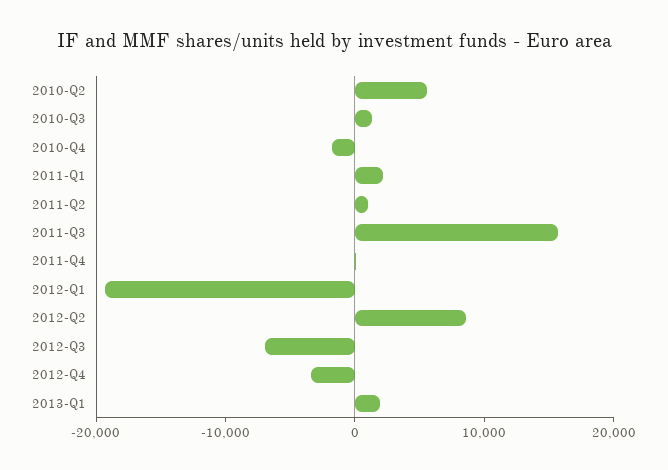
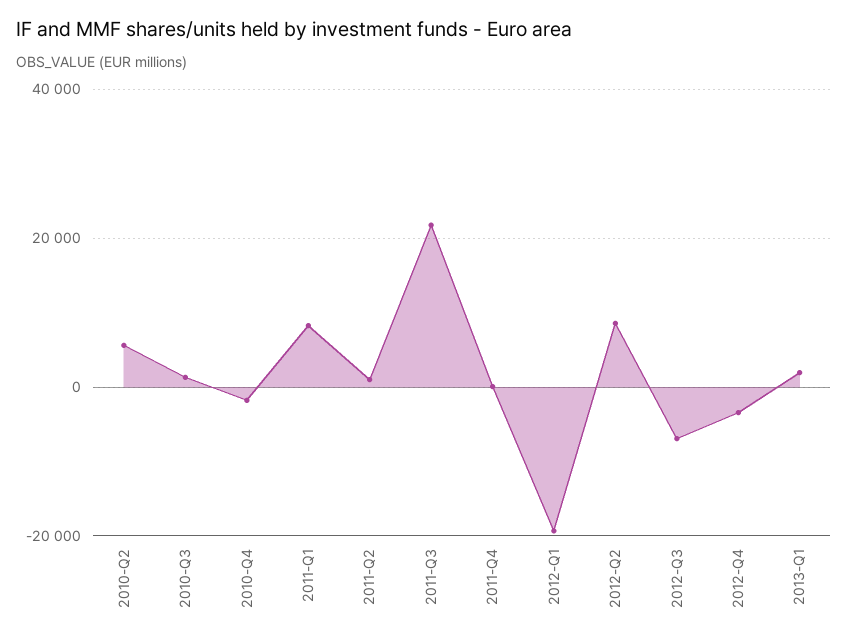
2011-Q1: 2000 -> 8000
2011-Q3: 16000 -> 22000

